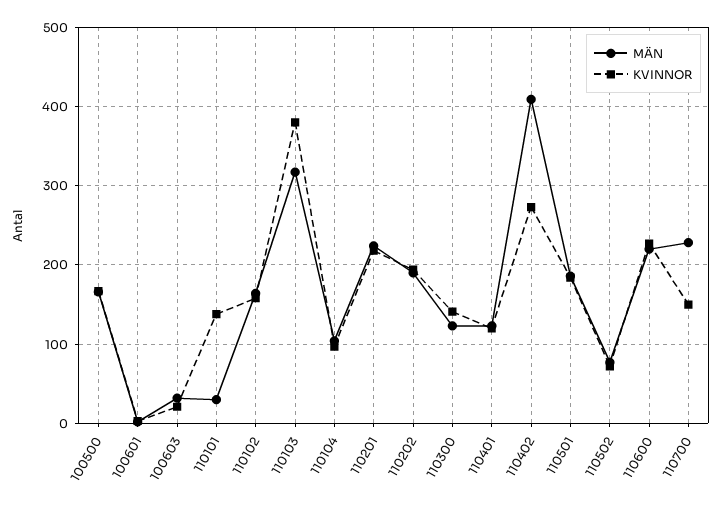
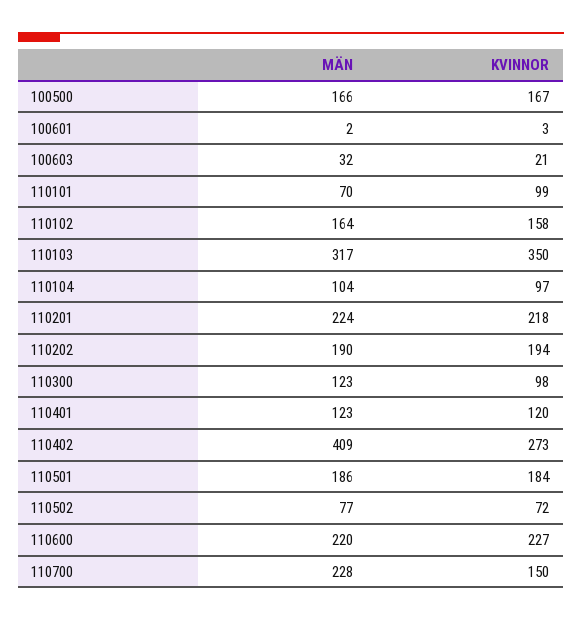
MÄN, 110101: 30 -> 70
KVINNOR, 110101: 140 -> 99
KVINNOR, 110103: 380 -> 350
KVINNOR, 110300: 140 -> 98

